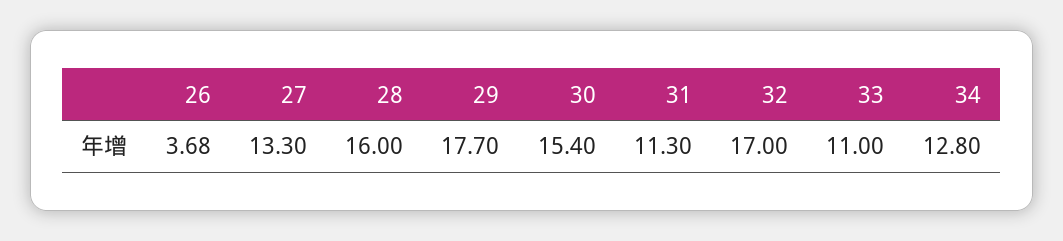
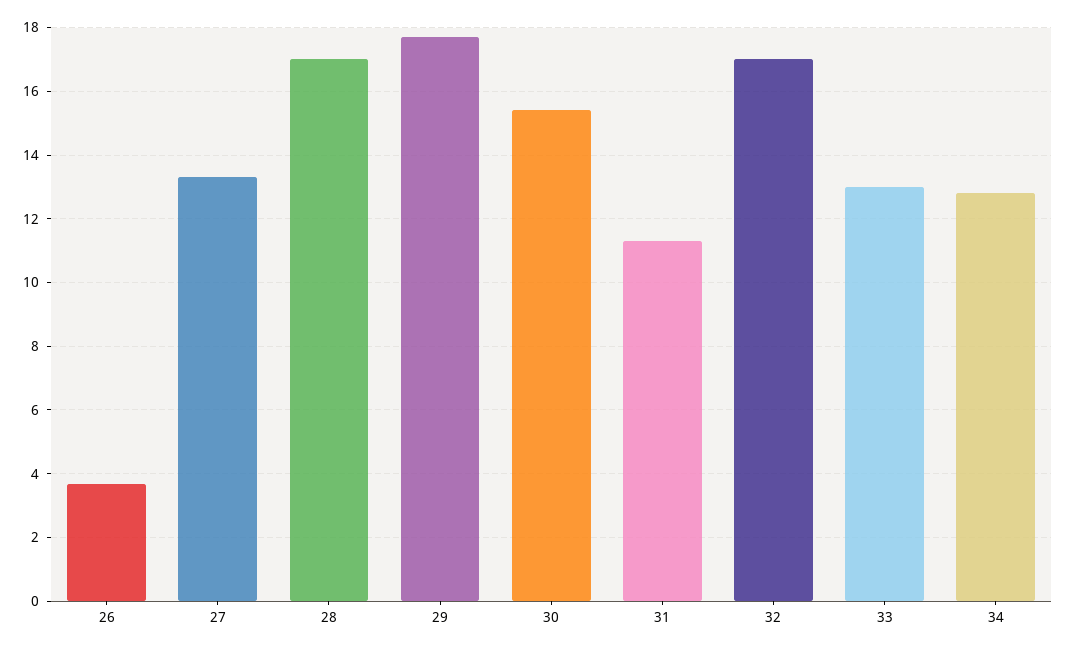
28: 16 -> 17
33: 11 -> 13

